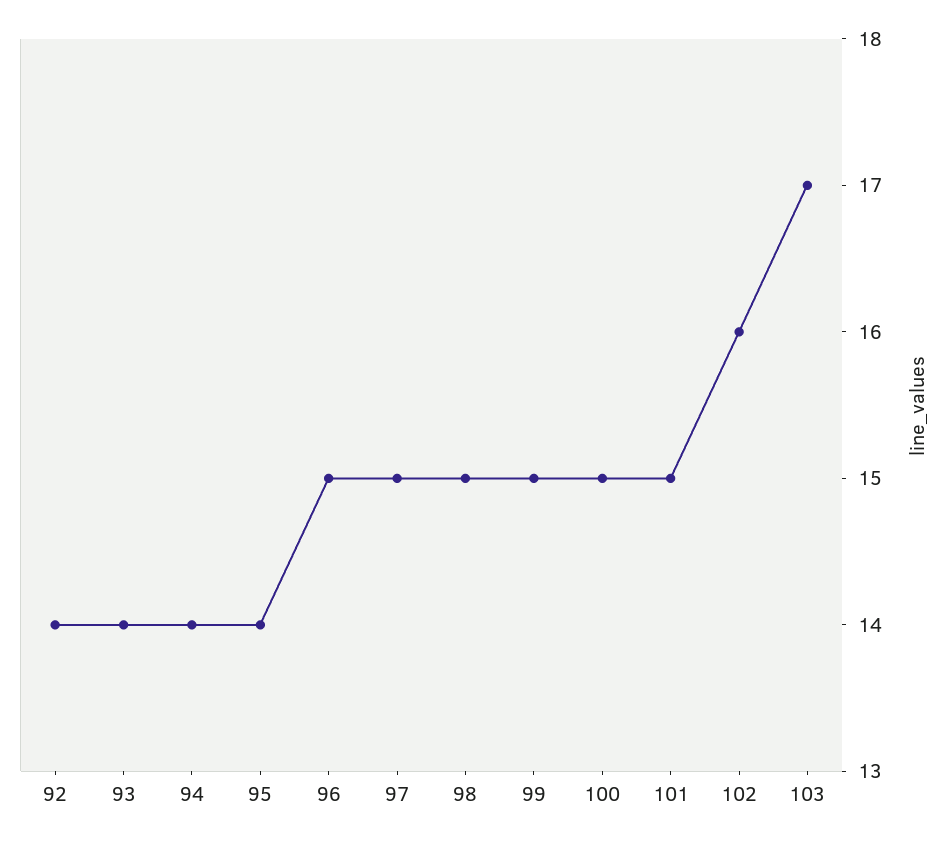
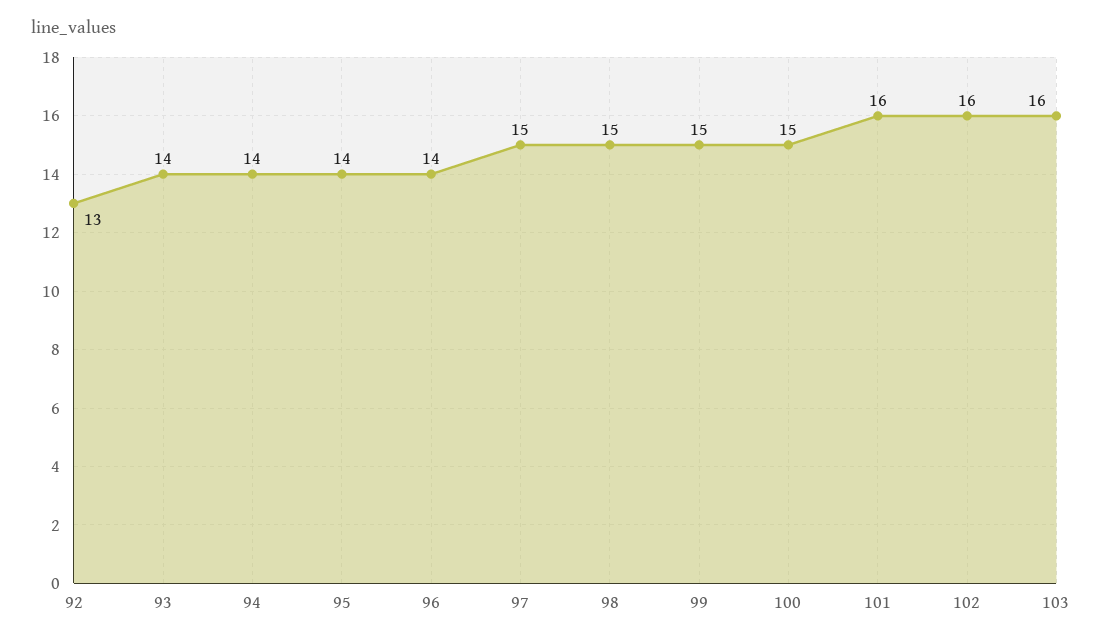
92: 14 -> 13
96: 15 -> 14
101: 15 -> 16
103: 17 -> 16

